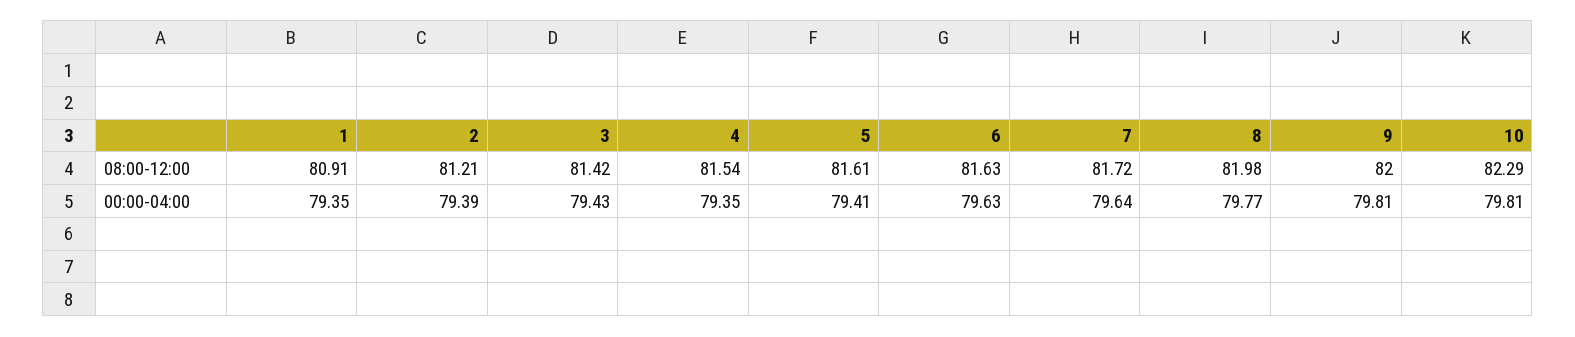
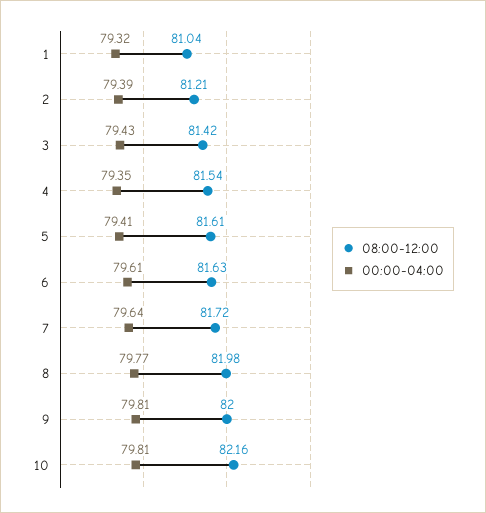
08:00-12:00, 1: 80.91 -> 81.04
08:00-12:00, 10: 82.29 -> 82.16
00:00-04:00, 1: 79.35 -> 79.32
00:00-04:00, 6: 79.63 -> 79.61

